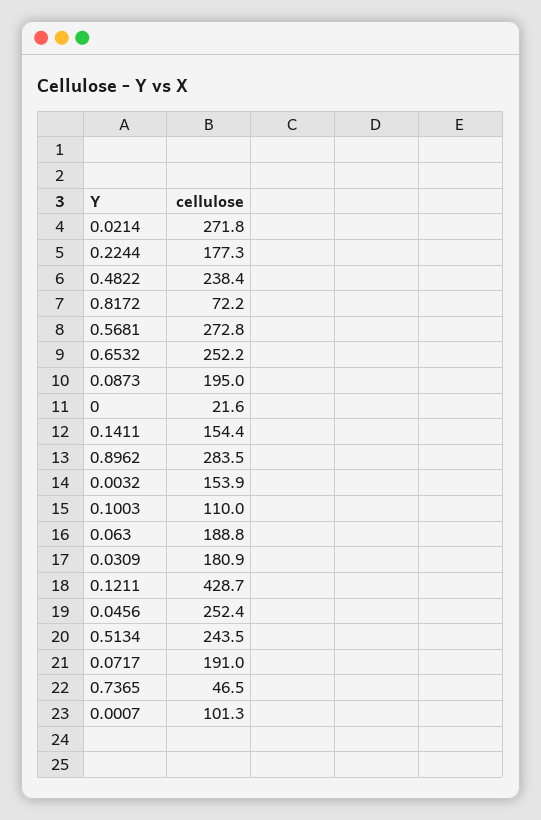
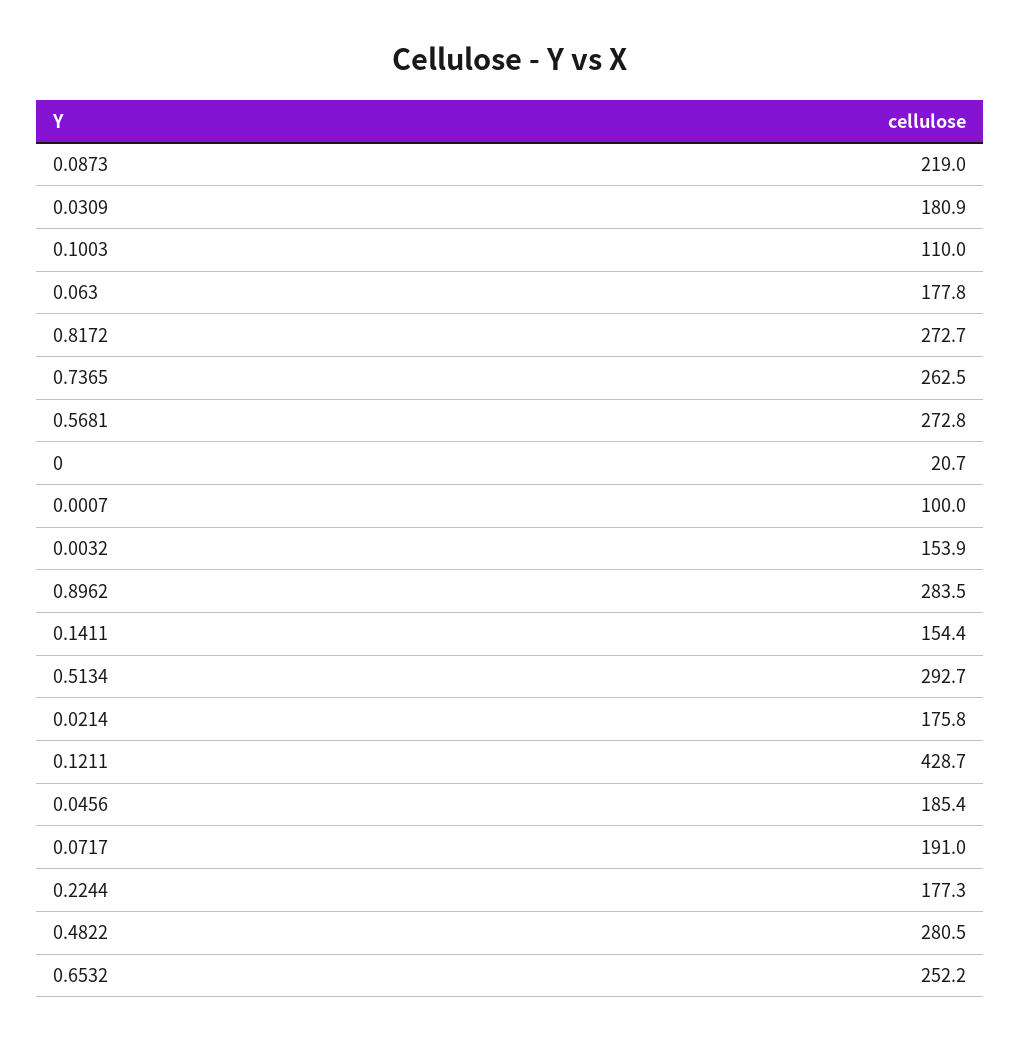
0.0214: 271.8 -> 175.8
0.4822: 238.4 -> 280.5
0.8172: 72.2 -> 272.7
0.0873: 195 -> 219
0: 21.6 -> 20.7
0.063: 188.8 -> 177.8
0.0456: 252.4 -> 185.4
0.5134: 243.5 -> 292.7
0.7365: 46.5 -> 262.5
0.0007: 101.3 -> 100

